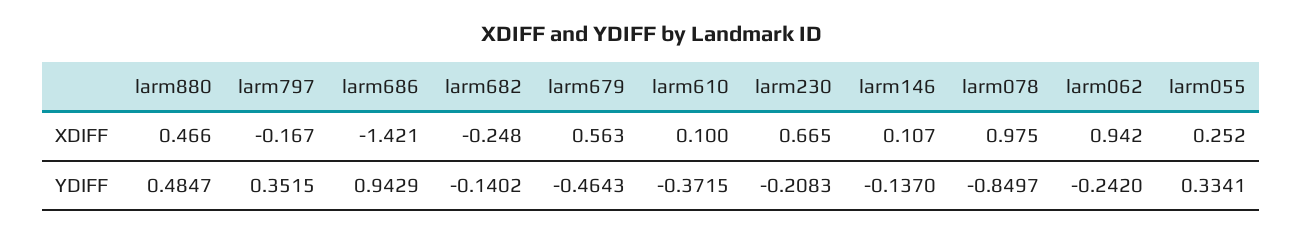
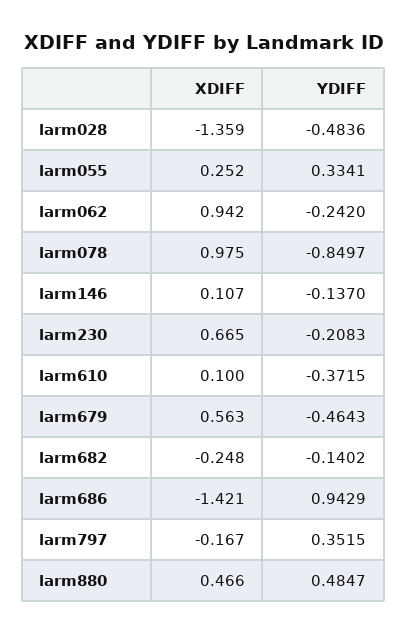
larm028, XDIFF: none -> -1.359
larm028, YDIFF: none -> -0.4836

